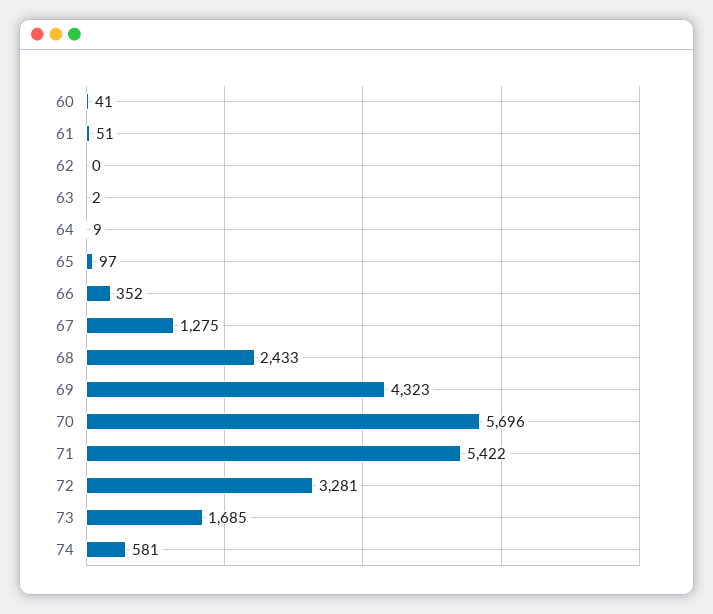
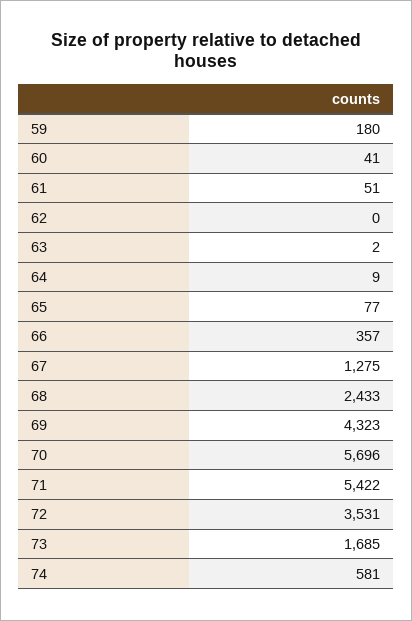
65: 97 -> 77
66: 352 -> 357
72: 3281 -> 3531
59: none -> 180

